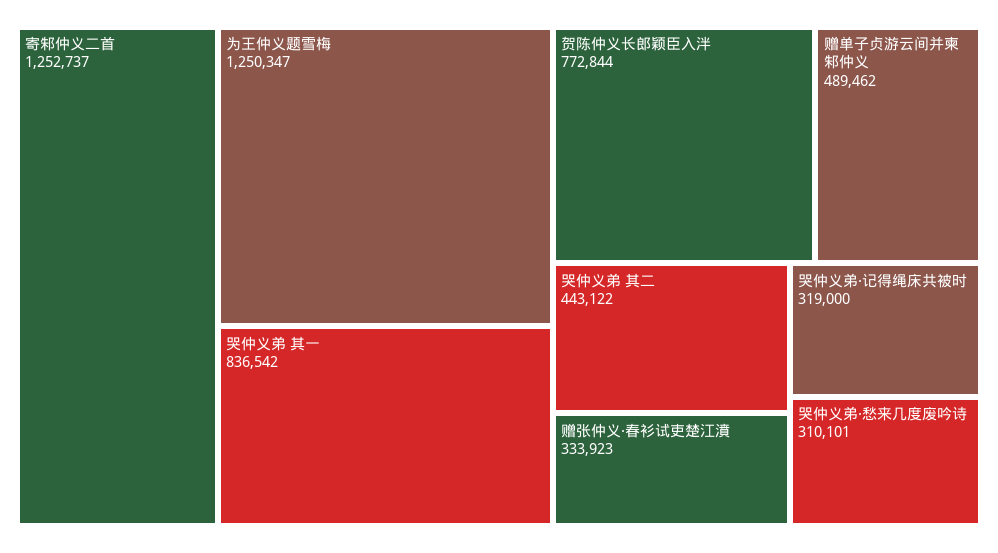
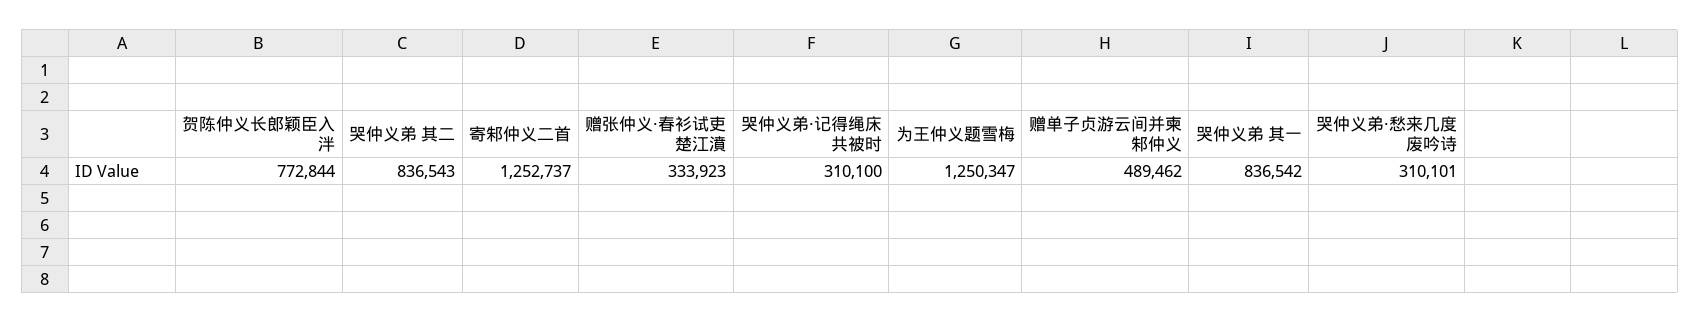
哭仲义弟 其二: 443122 -> 836543
哭仲义弟·记得绳床共被时: 319000 -> 310100

